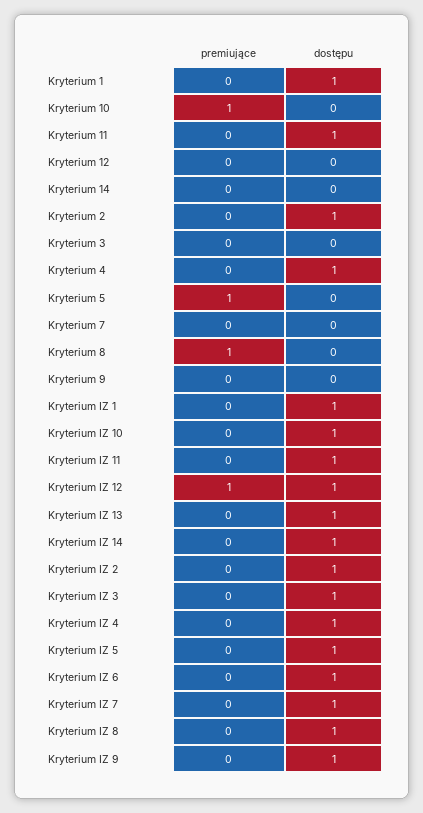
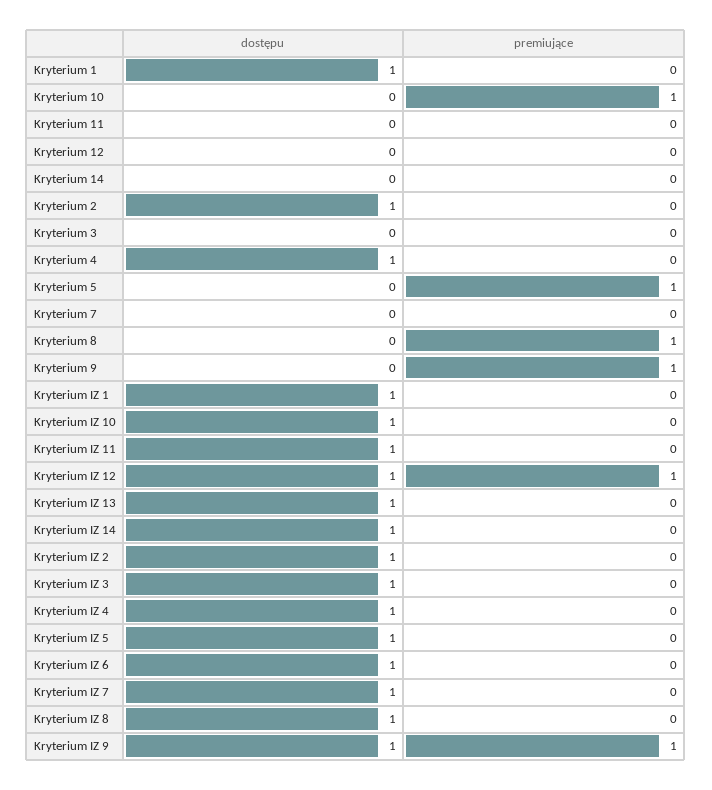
dostępu, Kryterium 11: 1 -> 0
premiujące, Kryterium 9: 0 -> 1
premiujące, Kryterium IZ 9: 0 -> 1

